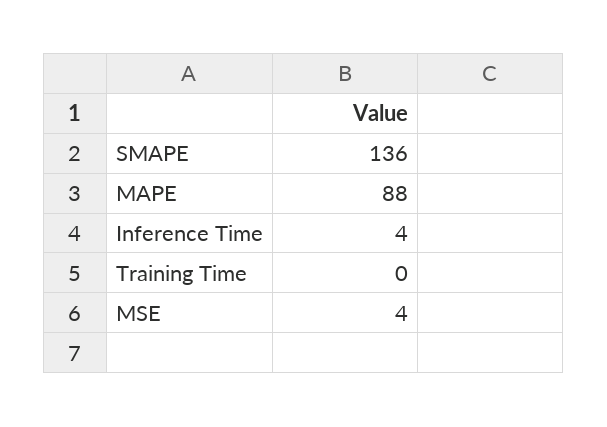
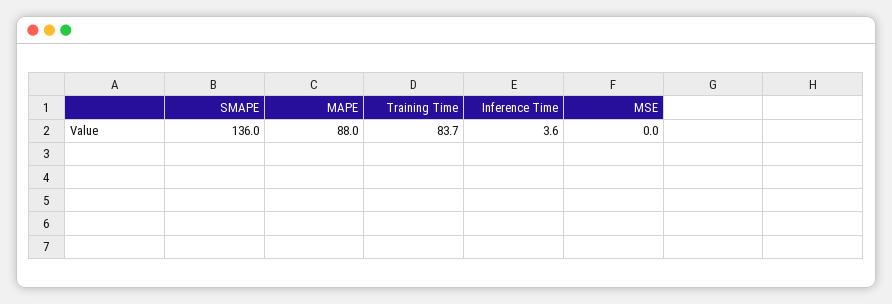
Training Time: 0 -> 83.7
MSE: 4 -> 0

